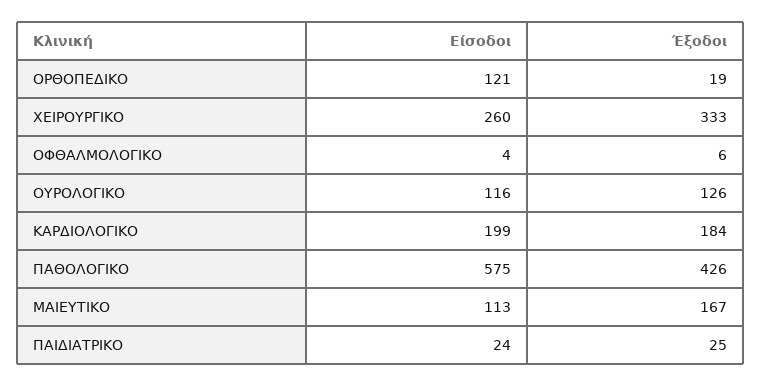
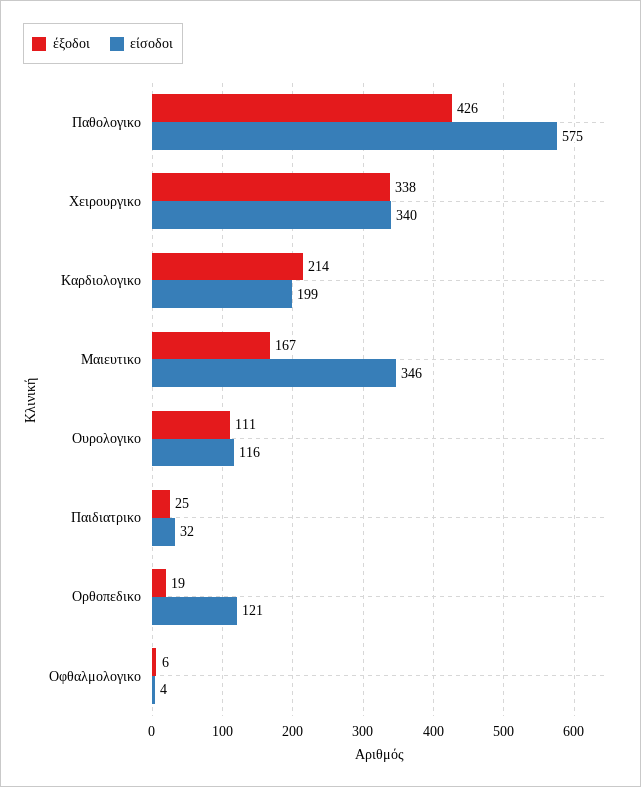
Είσοδοι, ΧΕΙΡΟΥΡΓΙΚΟ: 260 -> 340
Έξοδοι, ΧΕΙΡΟΥΡΓΙΚΟ: 333 -> 338
Έξοδοι, ΟΥΡΟΛΟΓΙΚΟ: 126 -> 111
Έξοδοι, ΚΑΡΔΙΟΛΟΓΙΚΟ: 184 -> 214
Είσοδοι, ΜΑΙΕΥΤΙΚΟ: 113 -> 346
Είσοδοι, ΠΑΙΔΙΑΤΡΙΚΟ: 24 -> 32

